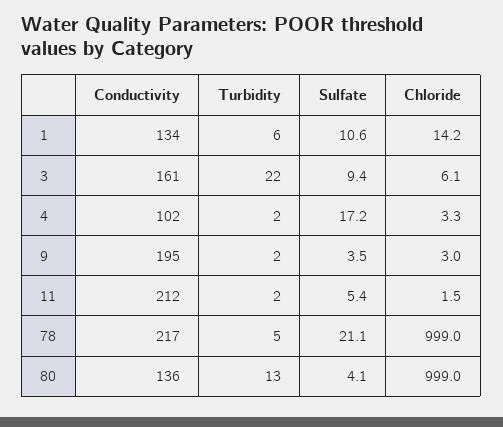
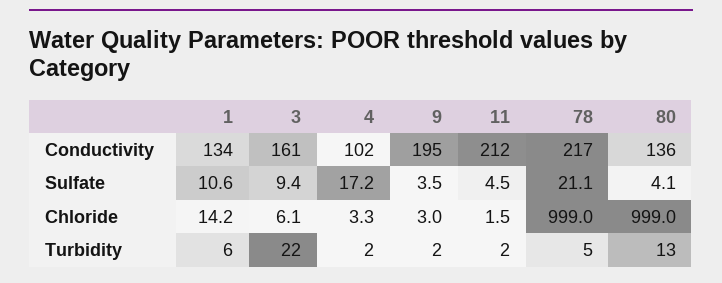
Sulfate, 11: 5.4 -> 4.5

